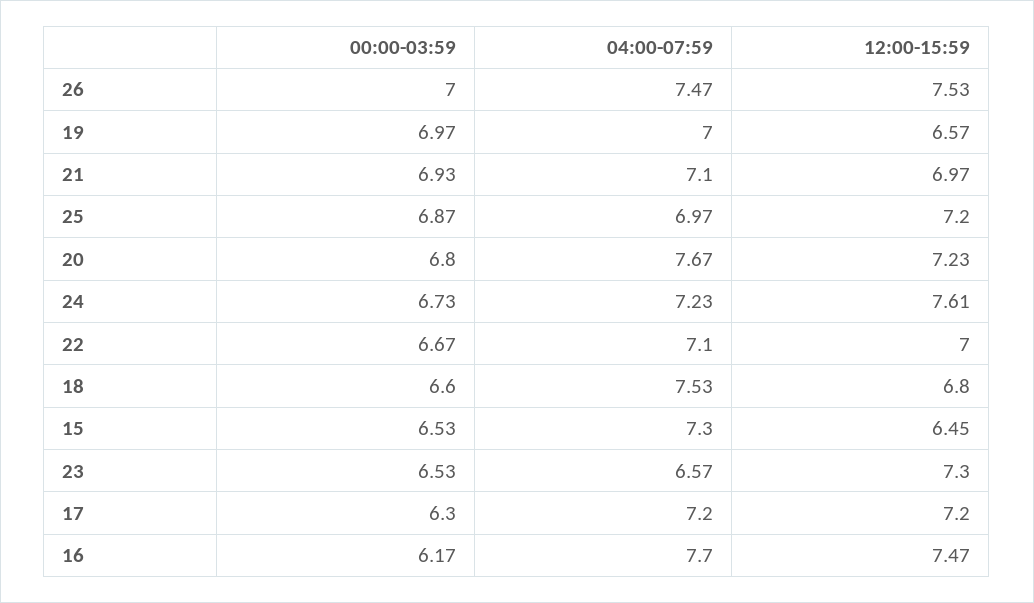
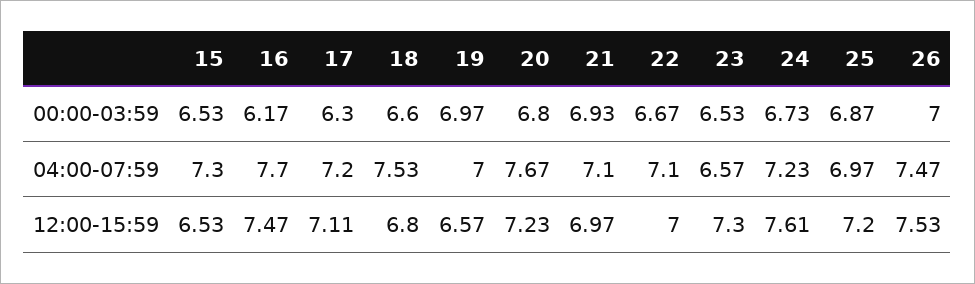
12:00-15:59, 15: 6.45 -> 6.53
12:00-15:59, 17: 7.2 -> 7.11

